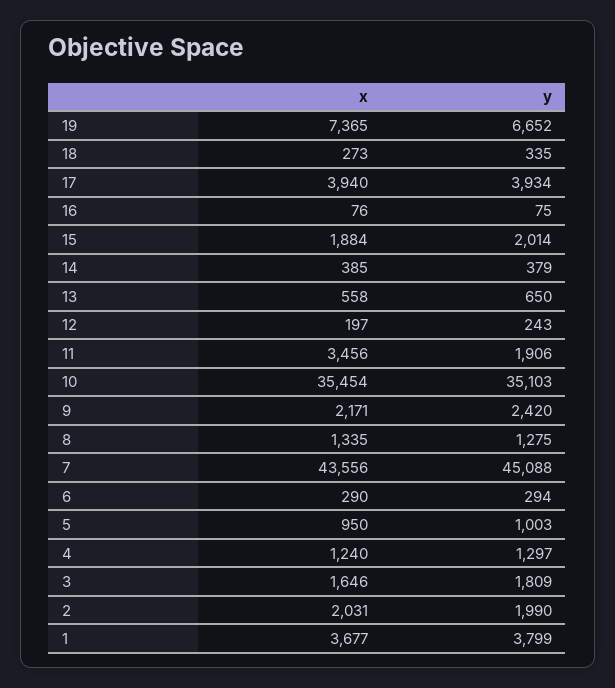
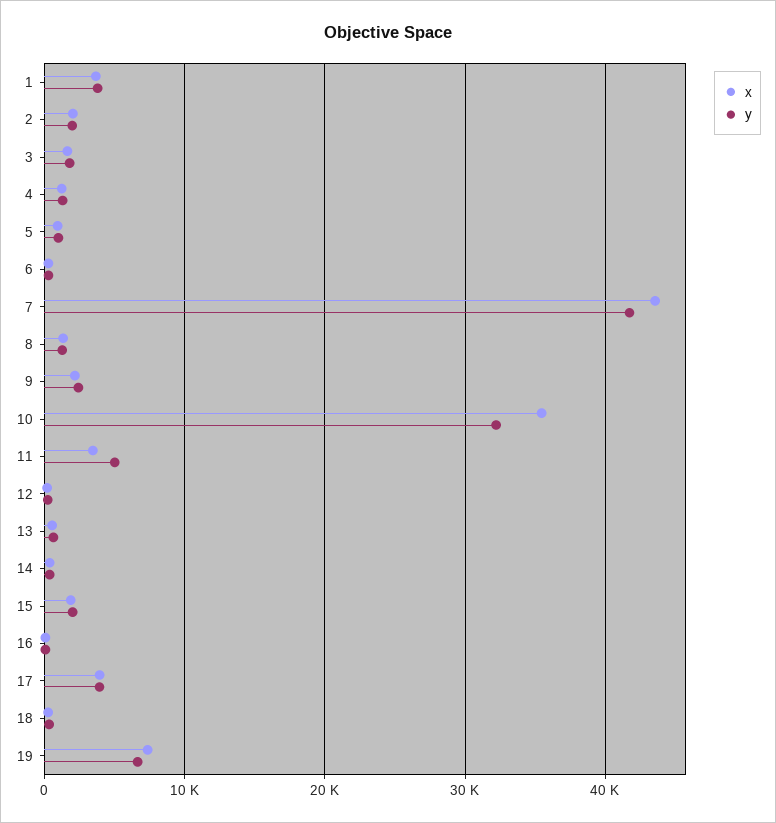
y, 11: 1906 -> 5000
y, 10: 35103 -> 32000
y, 7: 45088 -> 42000

